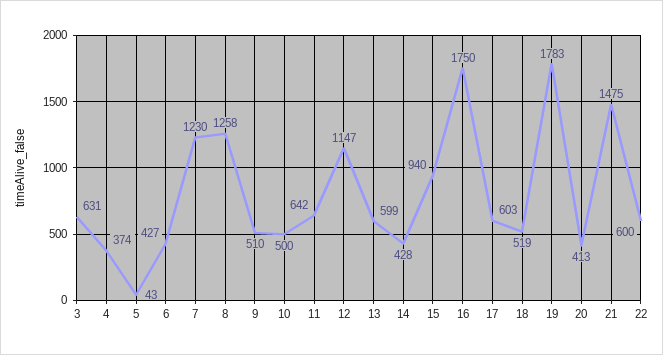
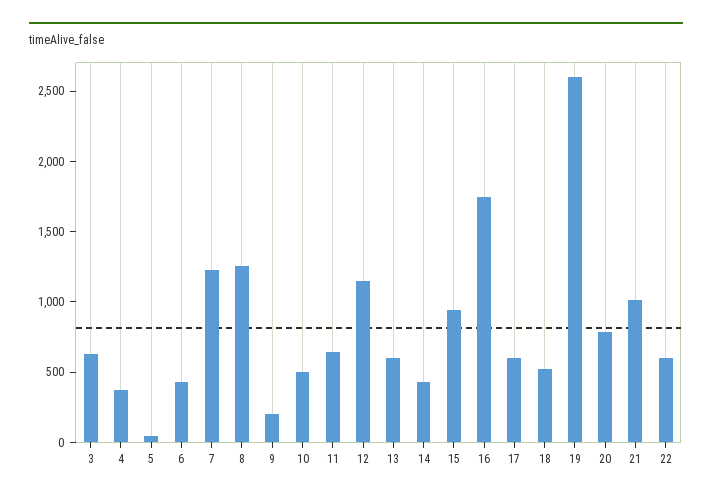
9: 510 -> 200
19: 1783 -> 2600
20: 413 -> 800
21: 1475 -> 1000

